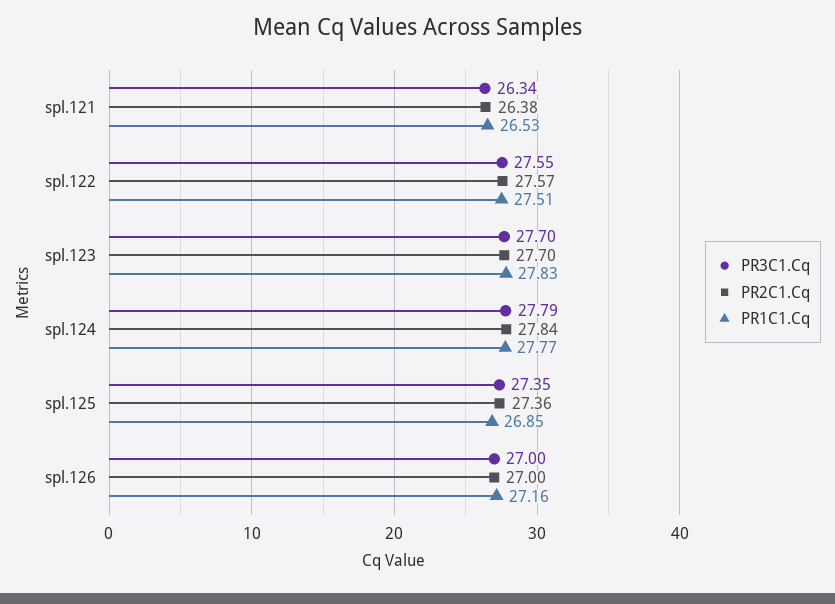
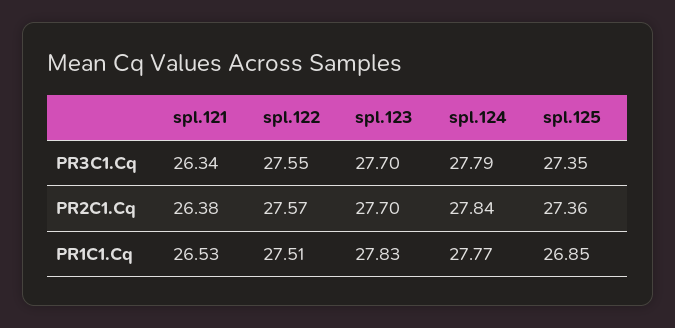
PR3C1.Cq, spl.126: 27 -> none
PR2C1.Cq, spl.126: 27 -> none
PR1C1.Cq, spl.126: 27.16 -> none

